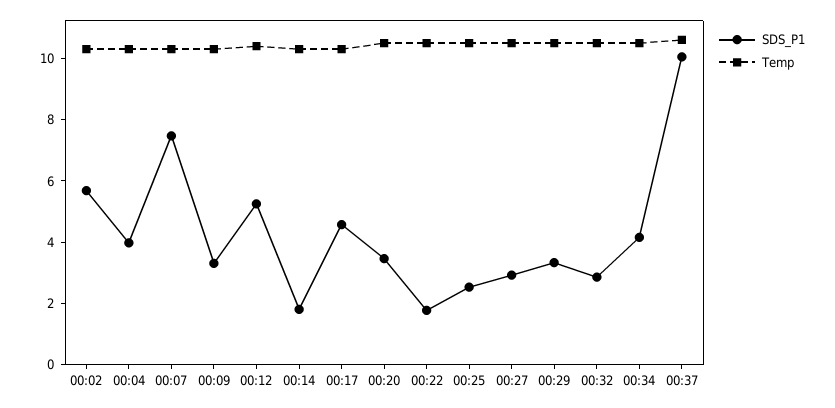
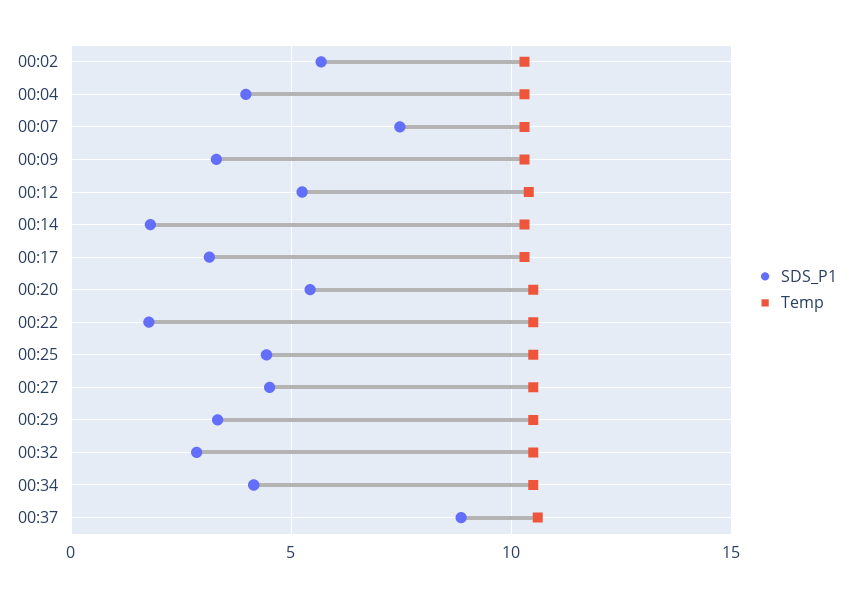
SDS_P1, 00:17: 4.5 -> 3
SDS_P1, 00:20: 3.5 -> 5.5
SDS_P1, 00:25: 2.5 -> 4.5
SDS_P1, 00:27: 3 -> 4.5
SDS_P1, 00:37: 10 -> 9

